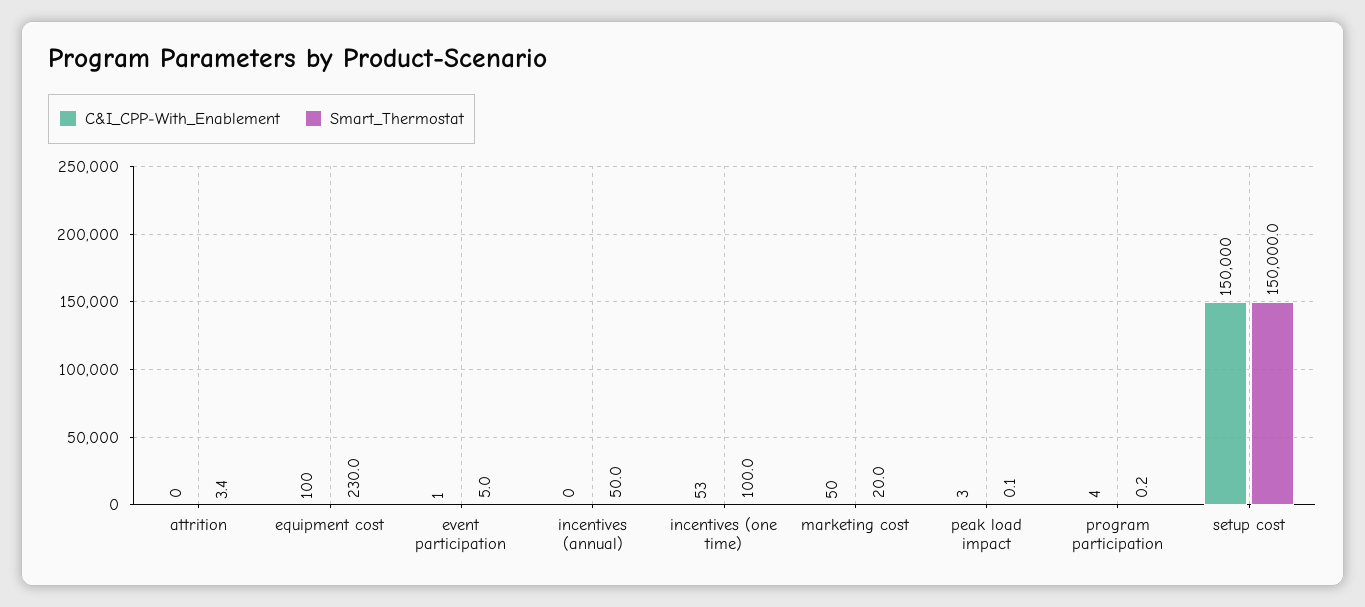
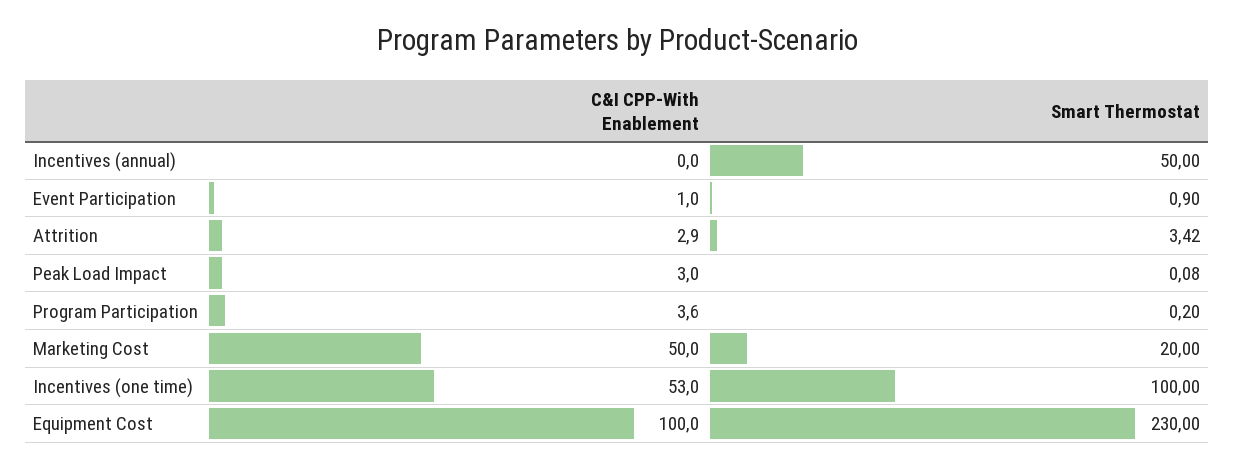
C&I_CPP-With_Enablement, attrition: 0 -> 2.9
Smart_Thermostat, event participation: 5 -> 0.9
C&I_CPP-With_Enablement, setup cost: 150000 -> none
Smart_Thermostat, setup cost: 150000 -> none

